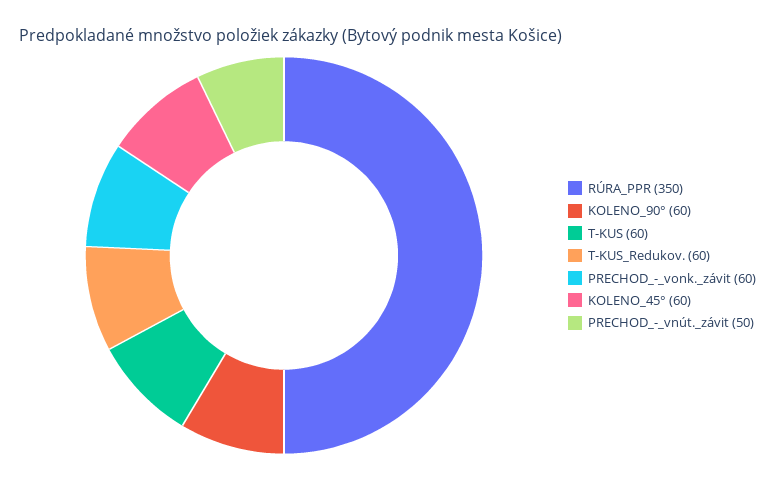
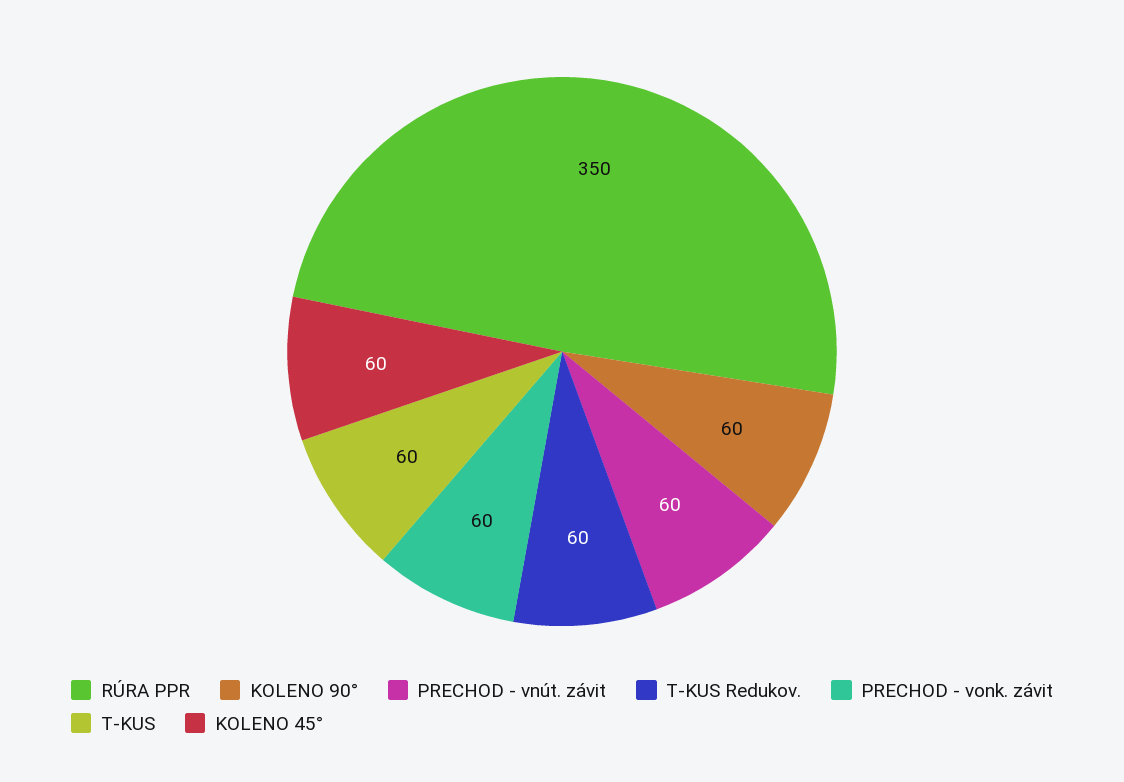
PRECHOD_-_vnút._závit: 50 -> 60

